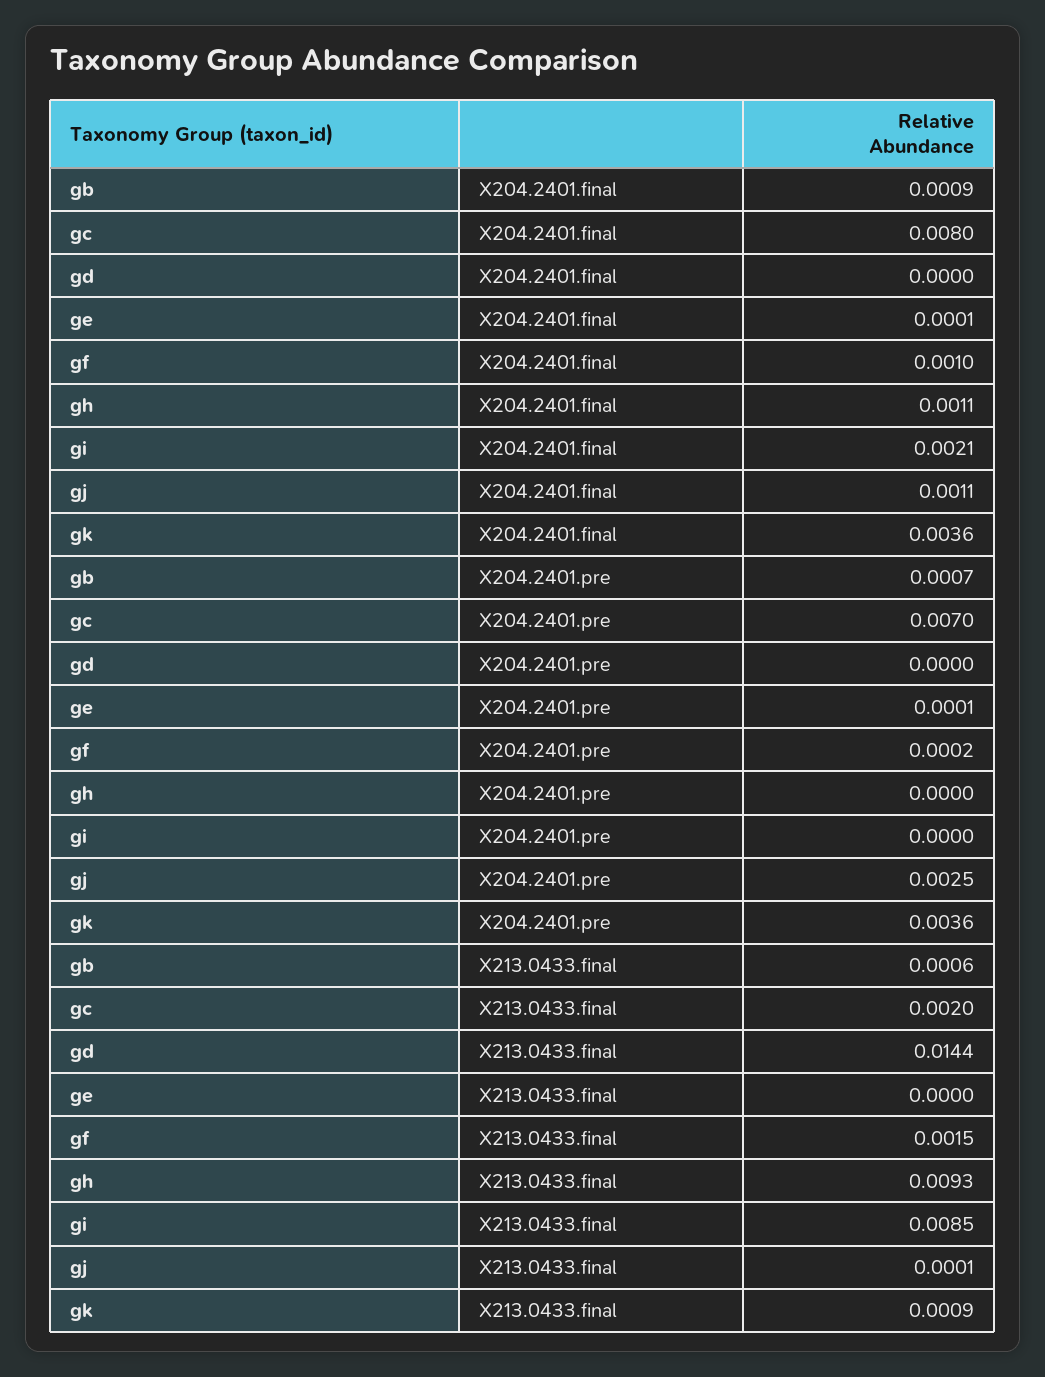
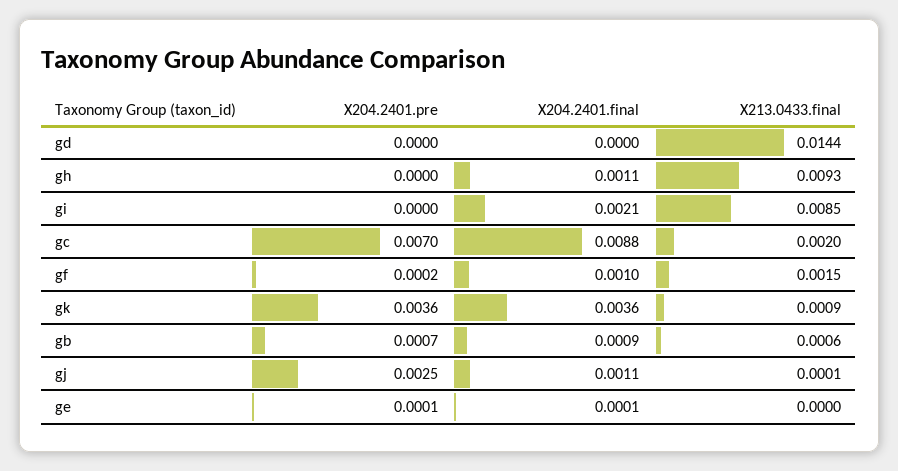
gc, X204.2401.final: 0.008 -> 0.0088

